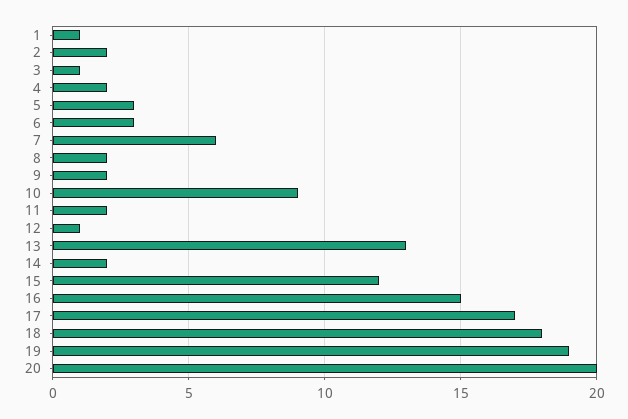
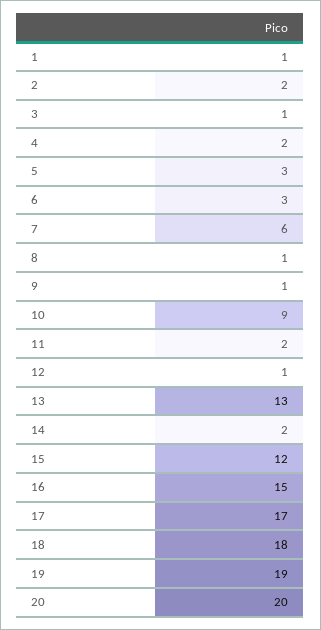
8: 2 -> 1
9: 2 -> 1

